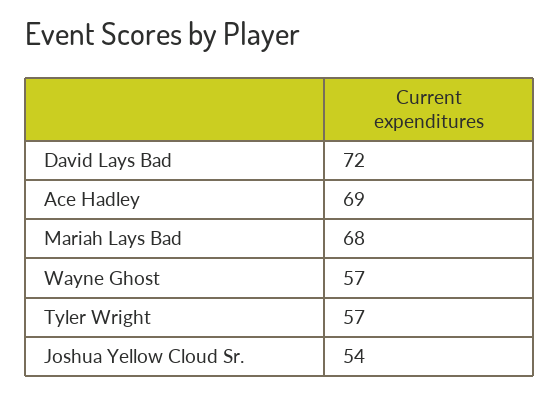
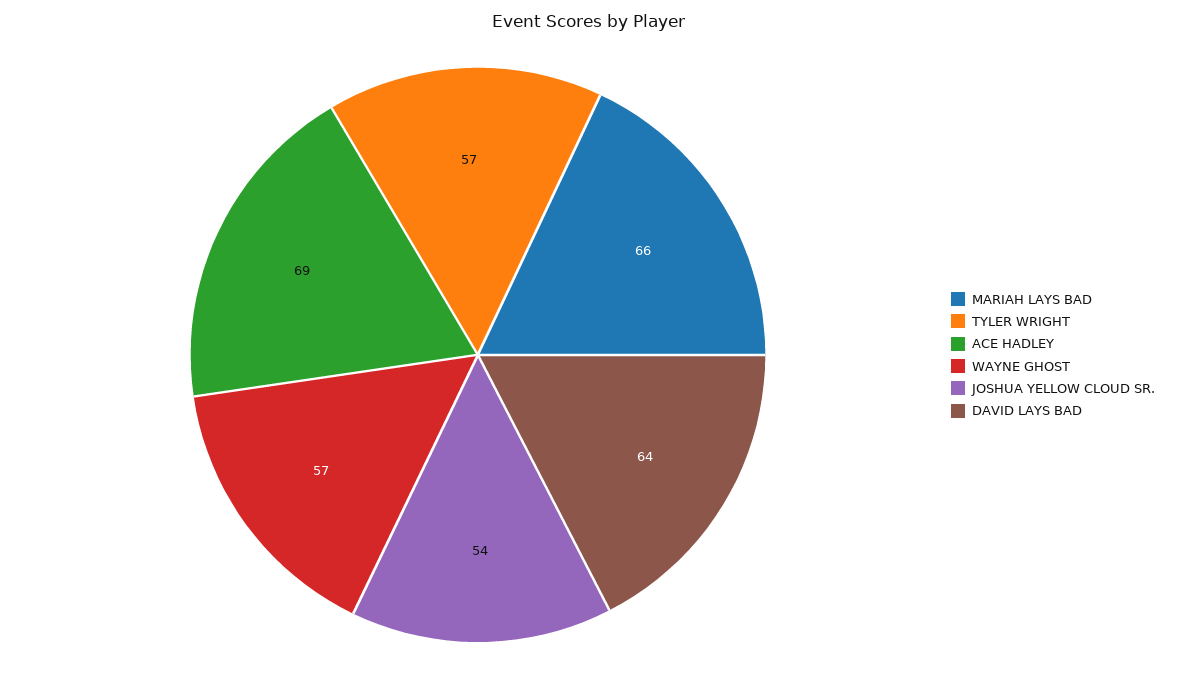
David Lays Bad: 72 -> 64
Mariah Lays Bad: 68 -> 66

